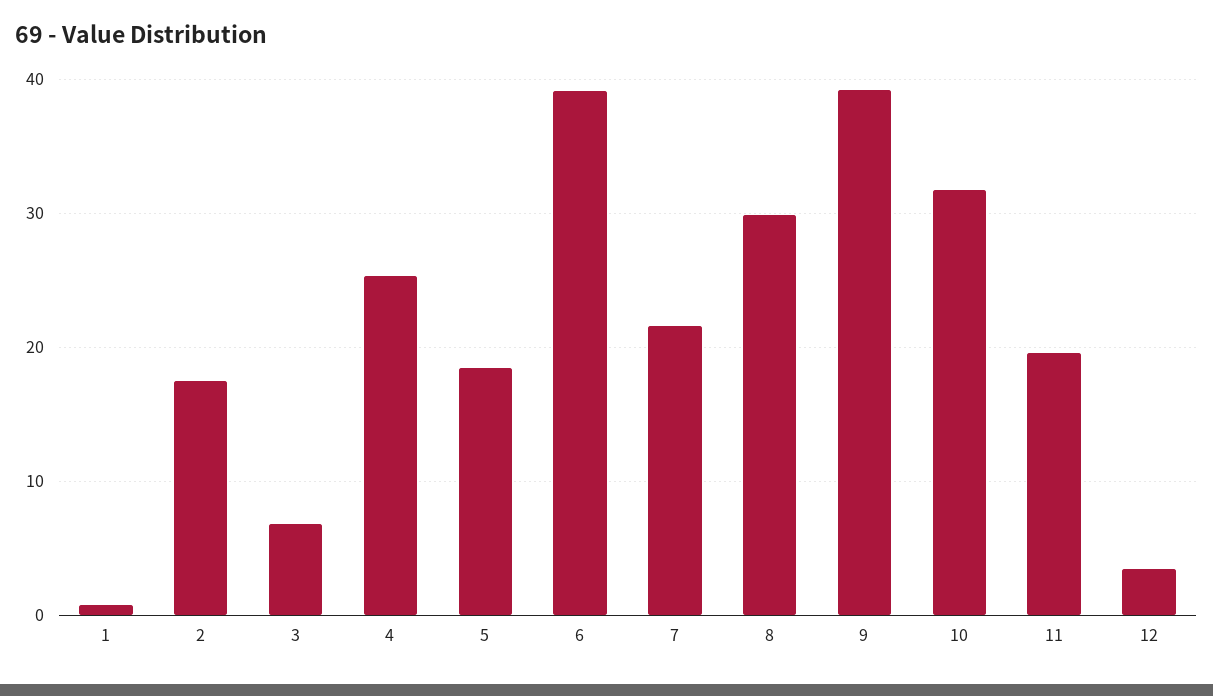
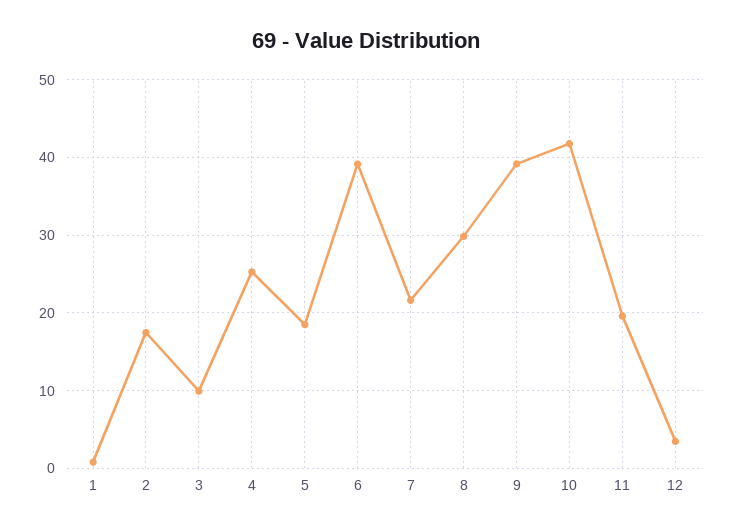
3: 7 -> 10
10: 32 -> 42

